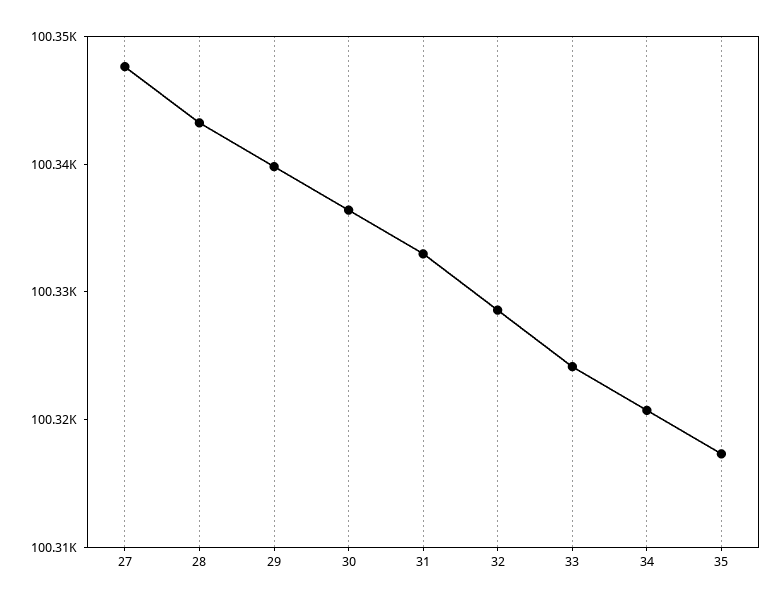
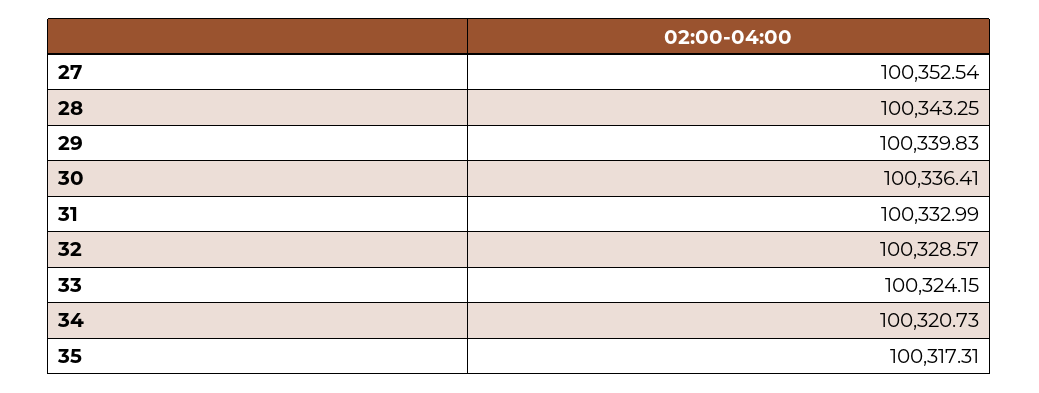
27: 100348 -> 100352.54

